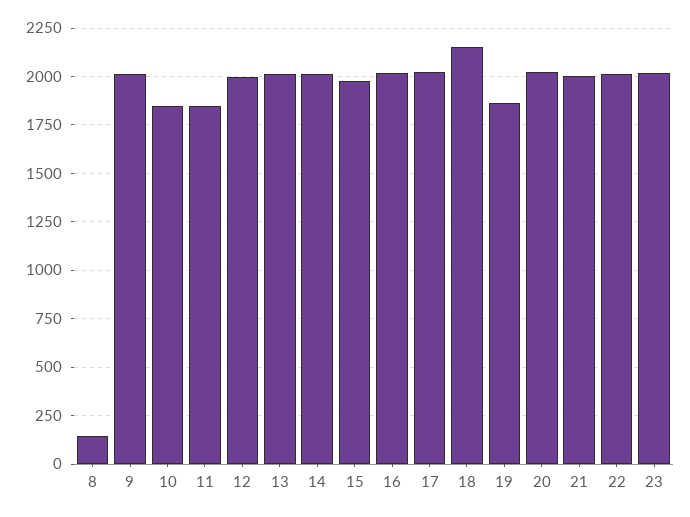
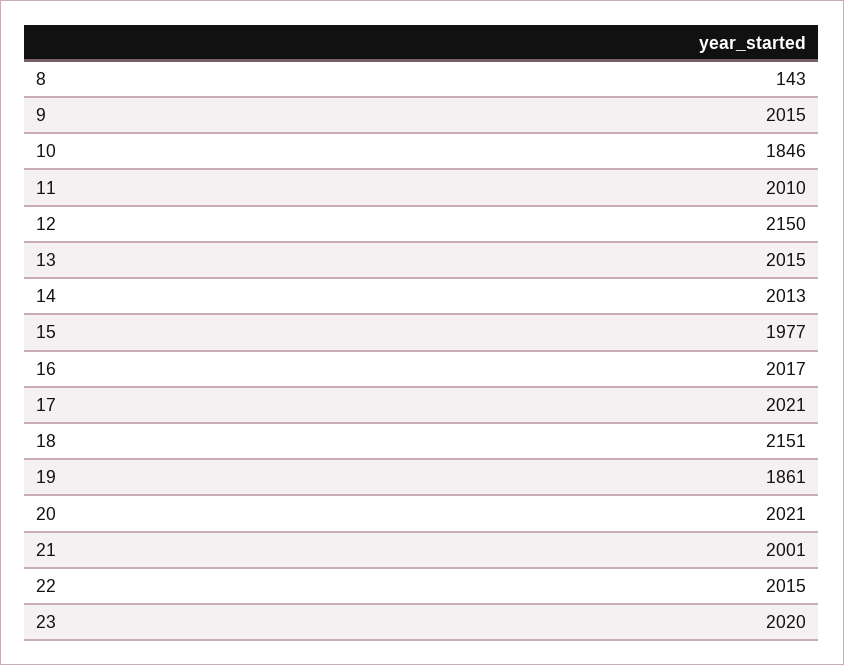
11: 1850 -> 2010
12: 2000 -> 2150

